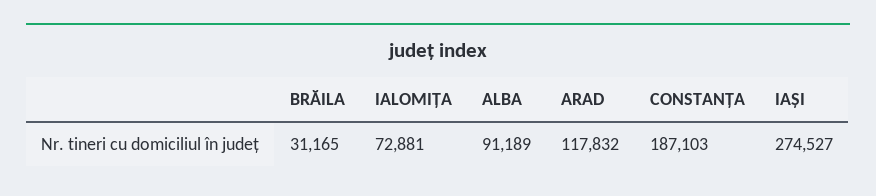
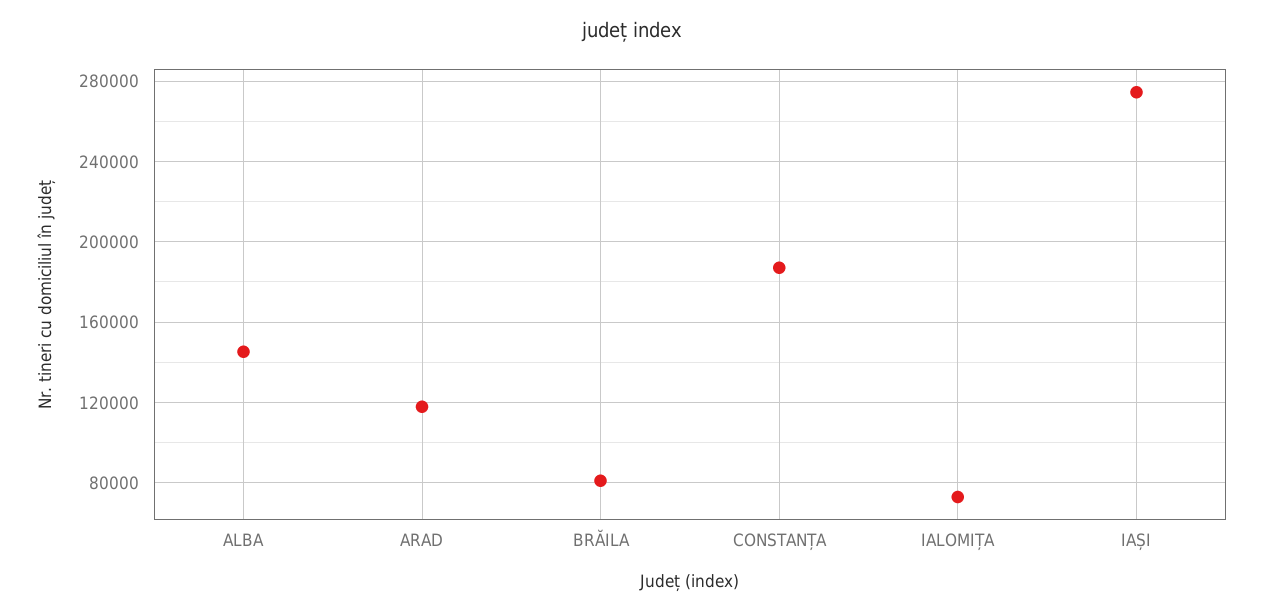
BRĂILA: 31165 -> 80000
ALBA: 91189 -> 145000

